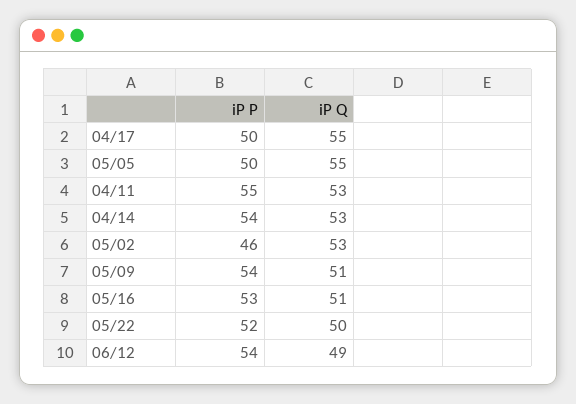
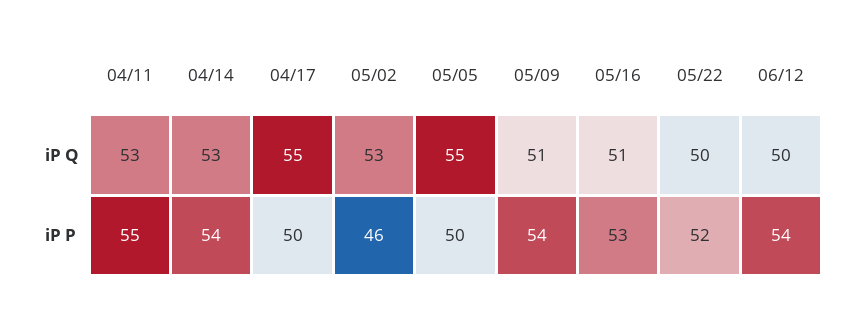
iP Q, 06/12: 49 -> 50

